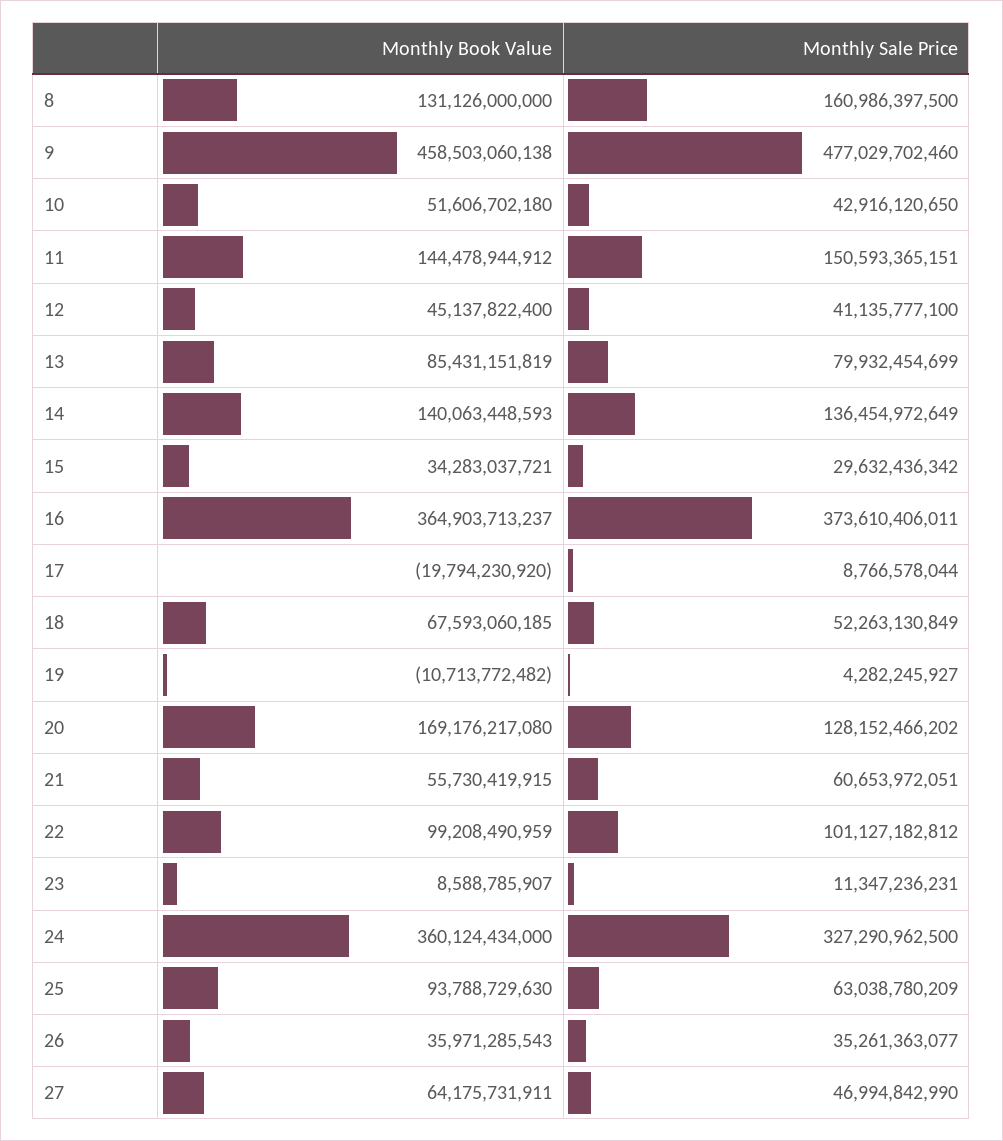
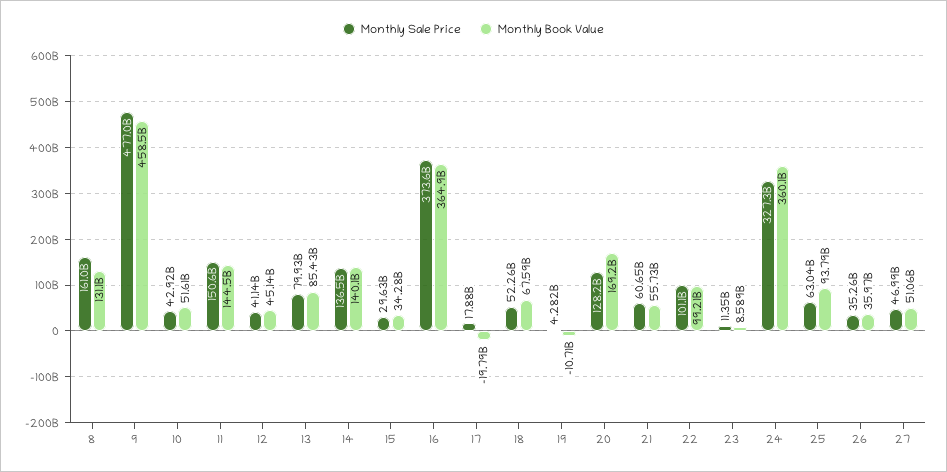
Monthly Sale Price, 17: 8766578044 -> 17880000000
Monthly Book Value, 27: 64175731911 -> 51060000000

